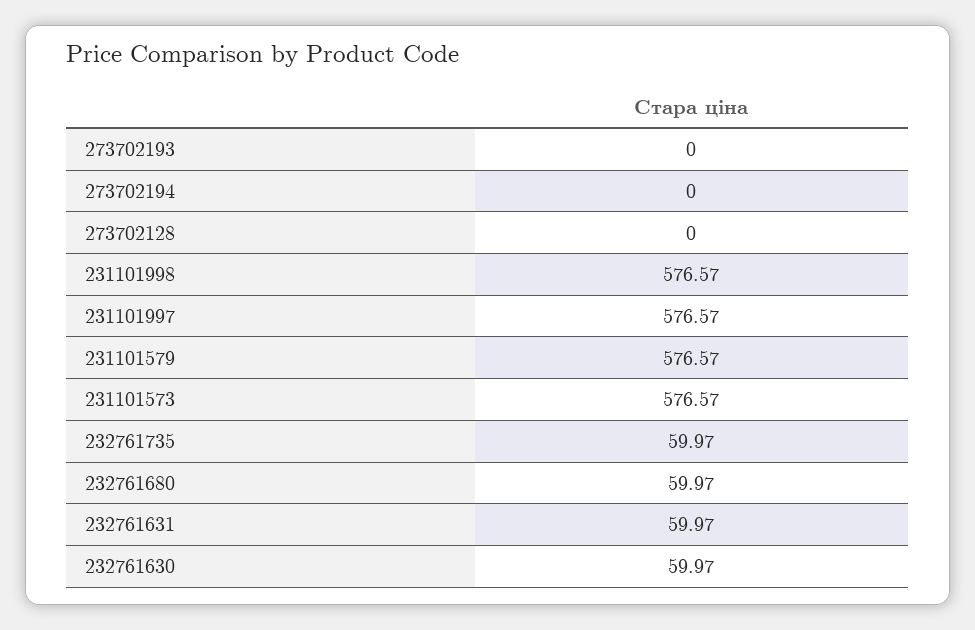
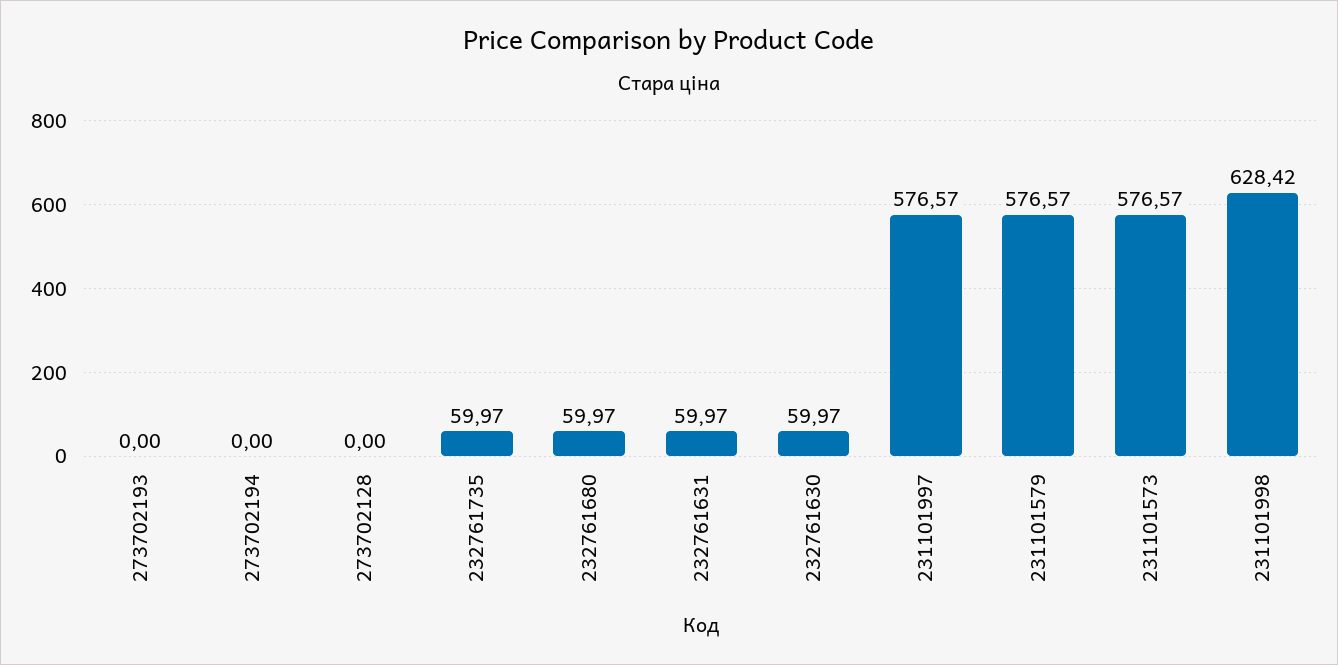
231101998: 576.57 -> 628.42

